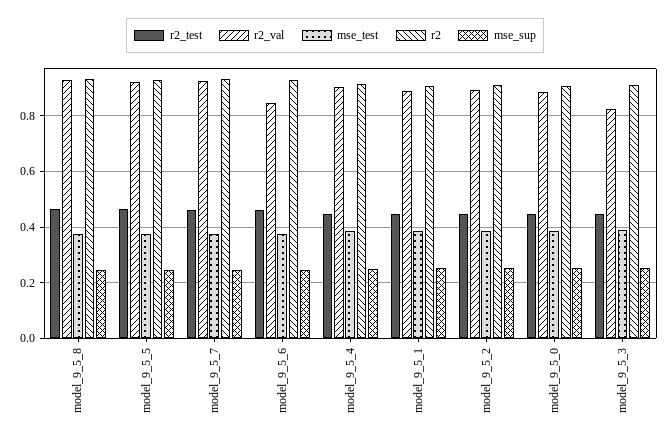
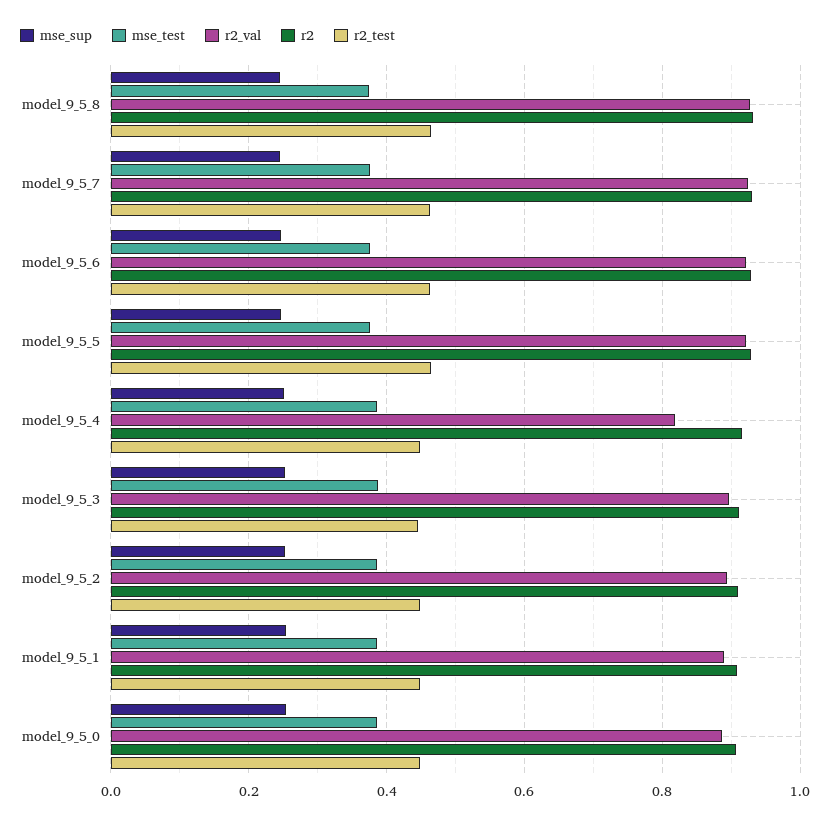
r2_val, model_9_5_6: 0.85 -> 0.92
r2_val, model_9_5_4: 0.9 -> 0.82
r2_val, model_9_5_3: 0.825 -> 0.9

